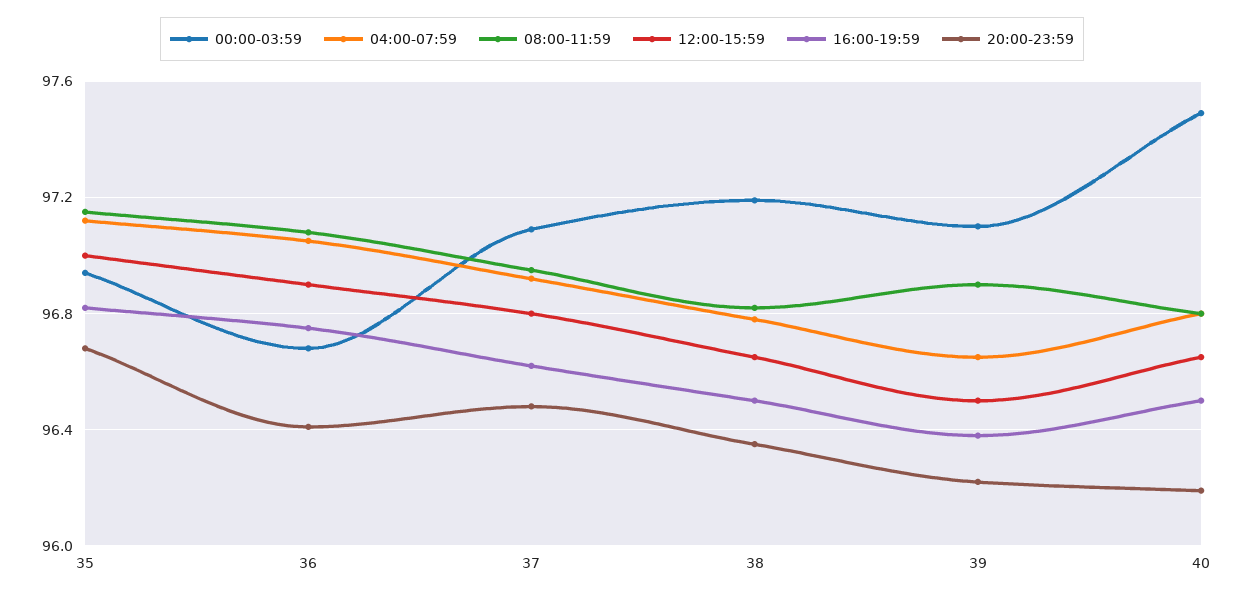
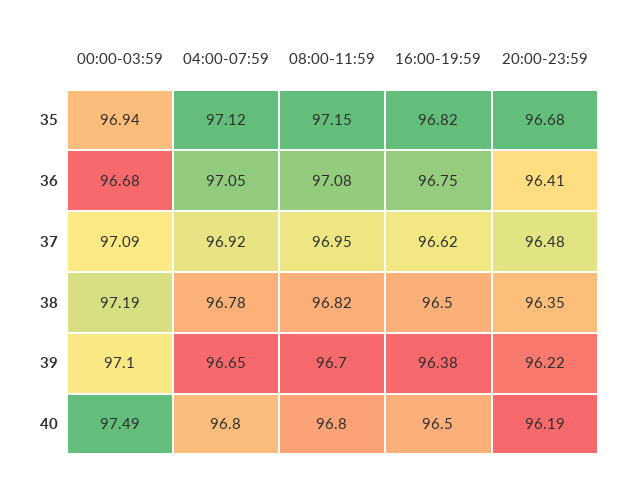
12:00-15:59, 35: 97 -> none
12:00-15:59, 36: 96.9 -> none
12:00-15:59, 37: 96.8 -> none
12:00-15:59, 38: 96.65 -> none
08:00-11:59, 39: 96.9 -> 96.7
12:00-15:59, 39: 96.5 -> none
12:00-15:59, 40: 96.65 -> none

